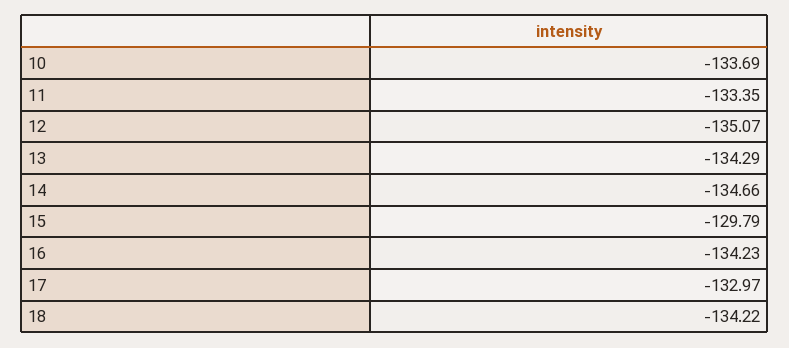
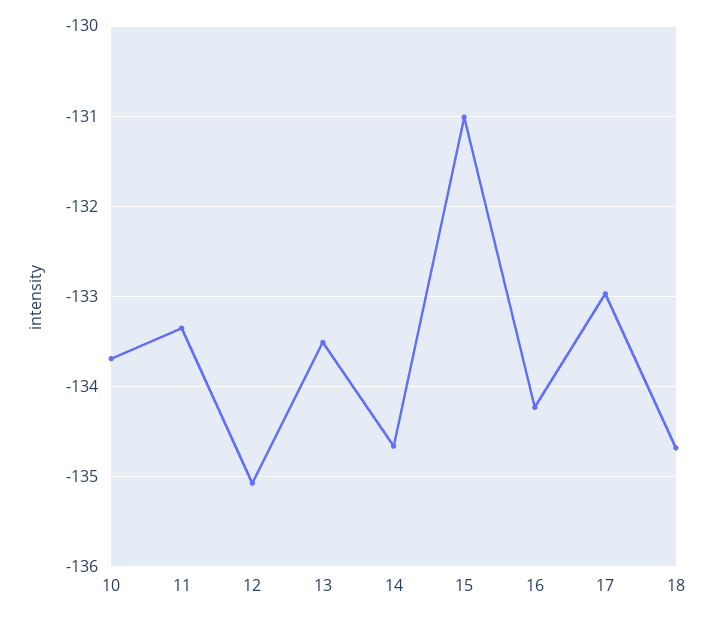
13: -134.29 -> -133.5
15: -129.79 -> -131
18: -134.22 -> -134.7

